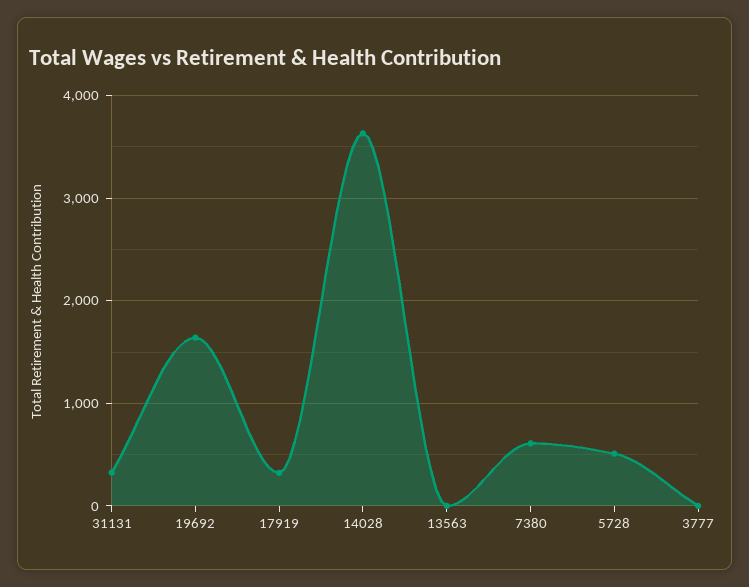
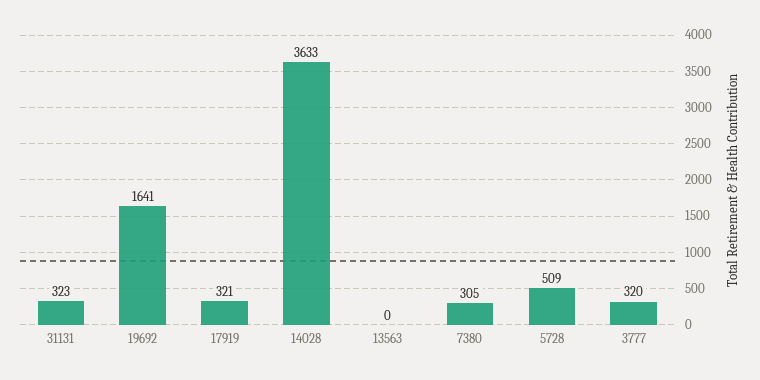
7380: 600 -> 305
3777: 0 -> 320

